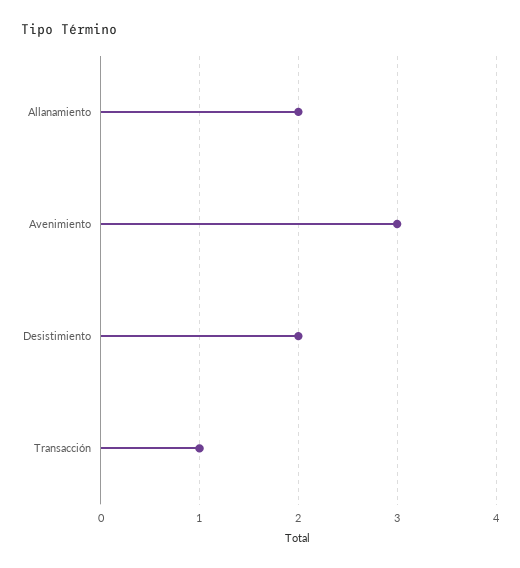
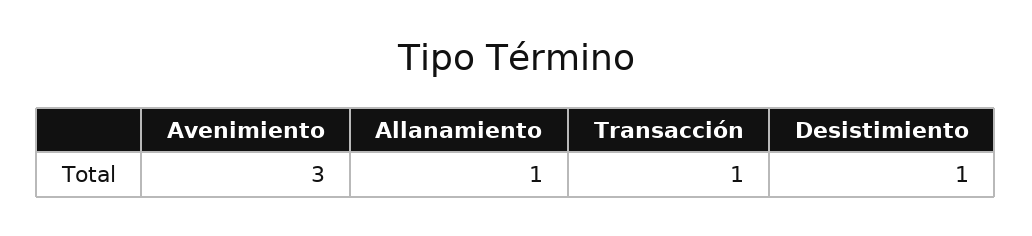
Allanamiento: 2 -> 1
Desistimiento: 2 -> 1

